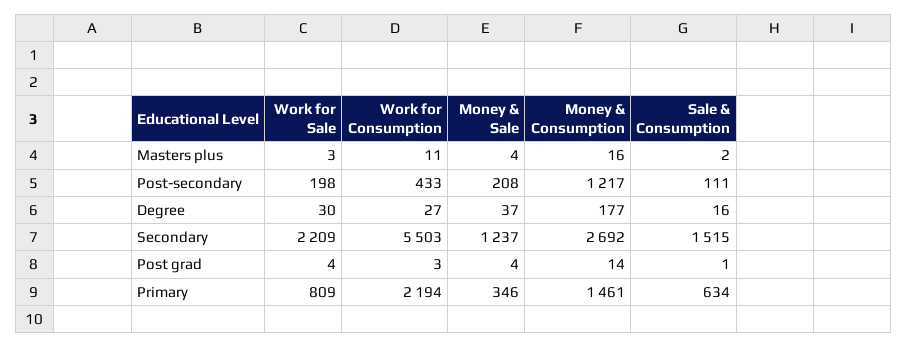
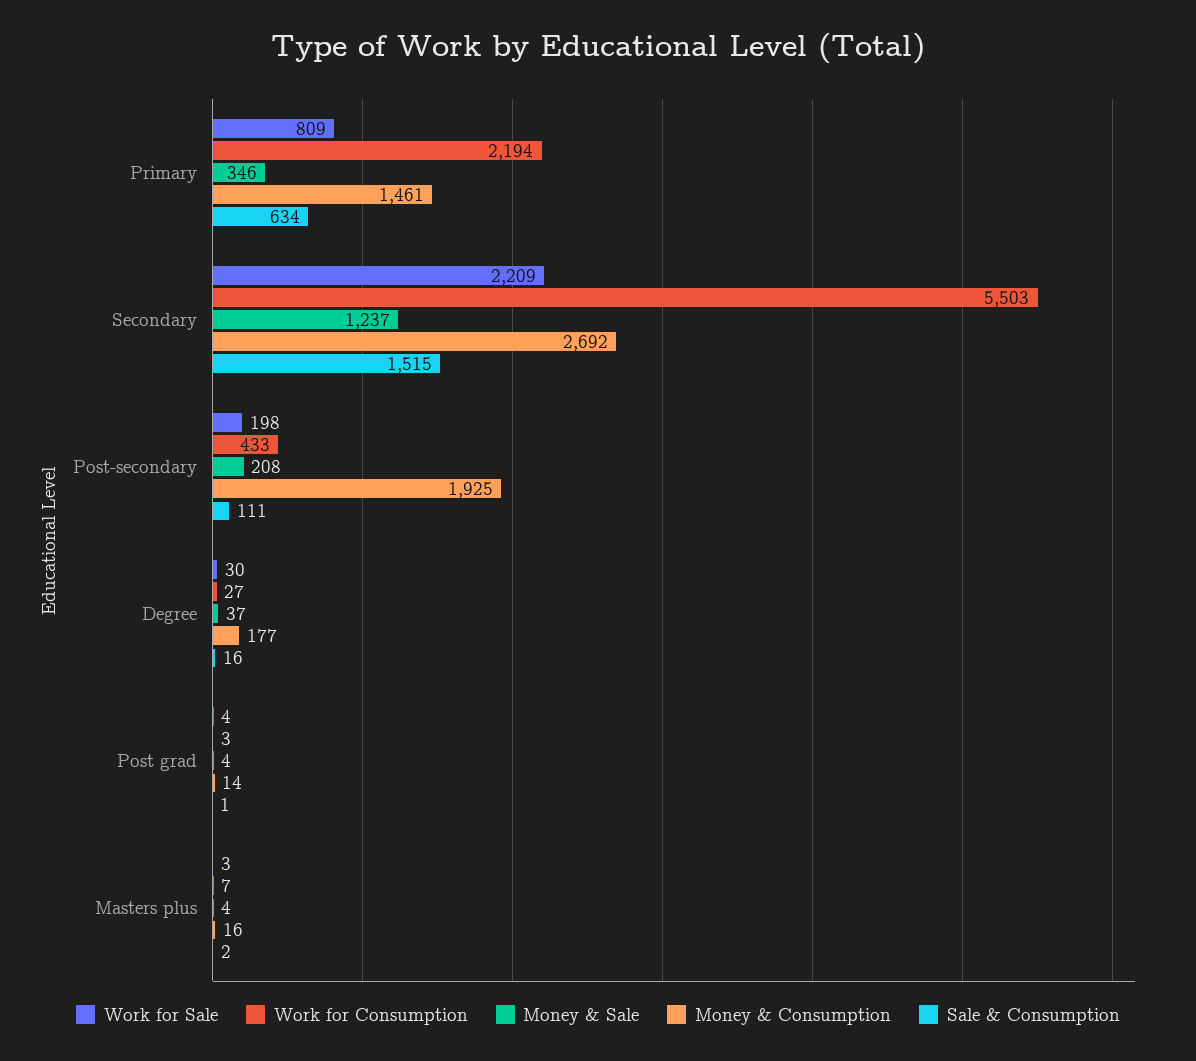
Work for Consumption, Masters plus: 11 -> 7
Money & Consumption, Post-secondary: 1217 -> 1925

